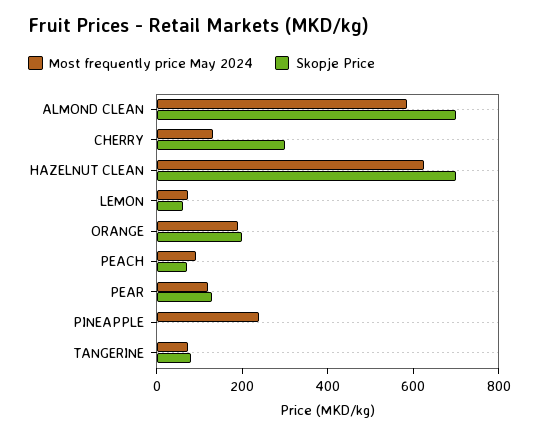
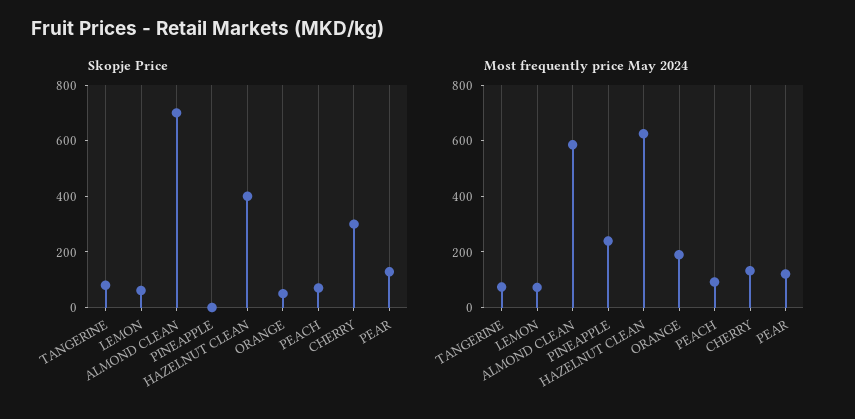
Skopje Price, HAZELNUT CLEAN: 700 -> 400
Skopje Price, ORANGE: 200 -> 50

